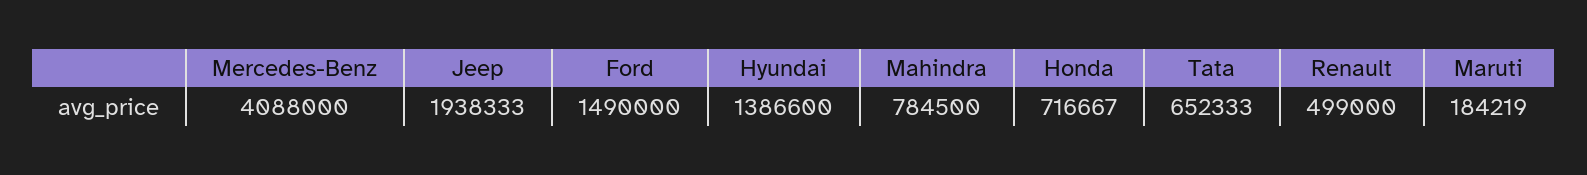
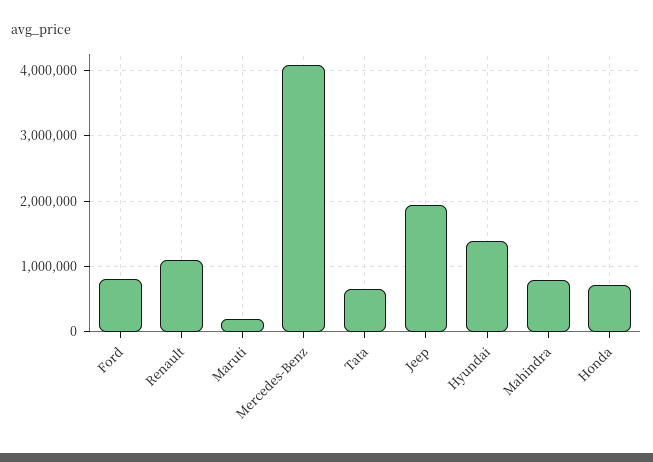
Ford: 1490000 -> 800000
Renault: 499000 -> 1100000

